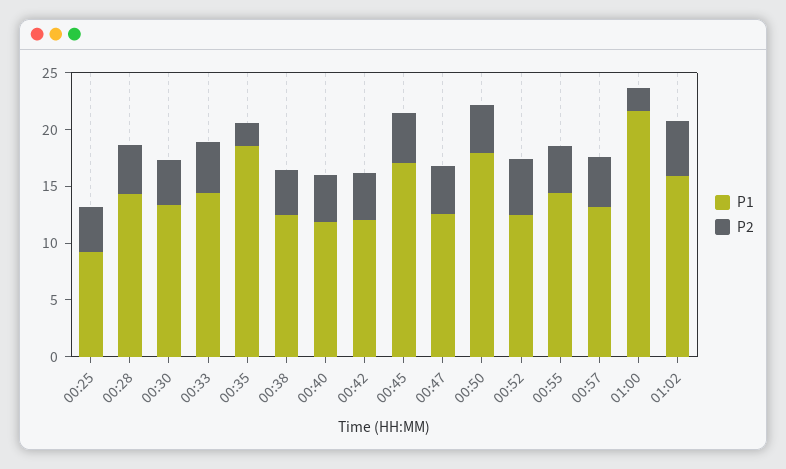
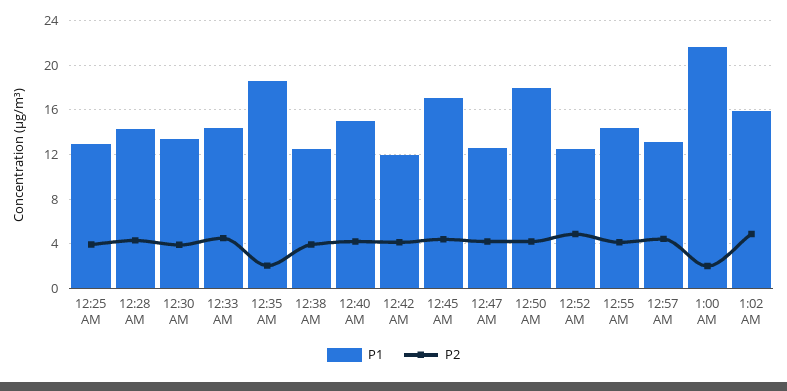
P1, 00:25: 9 -> 13
P1, 00:40: 12 -> 15

